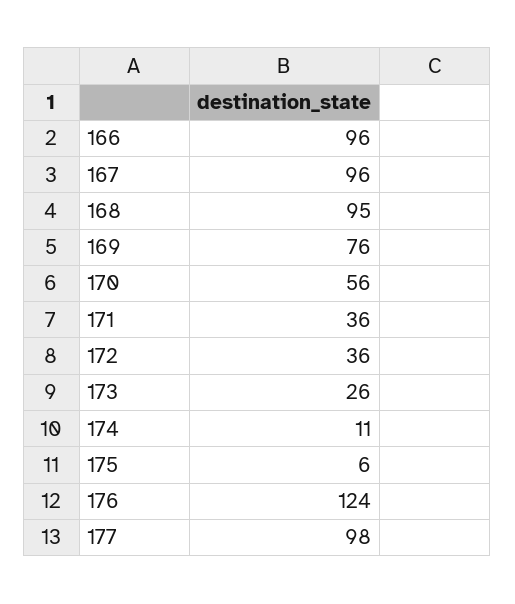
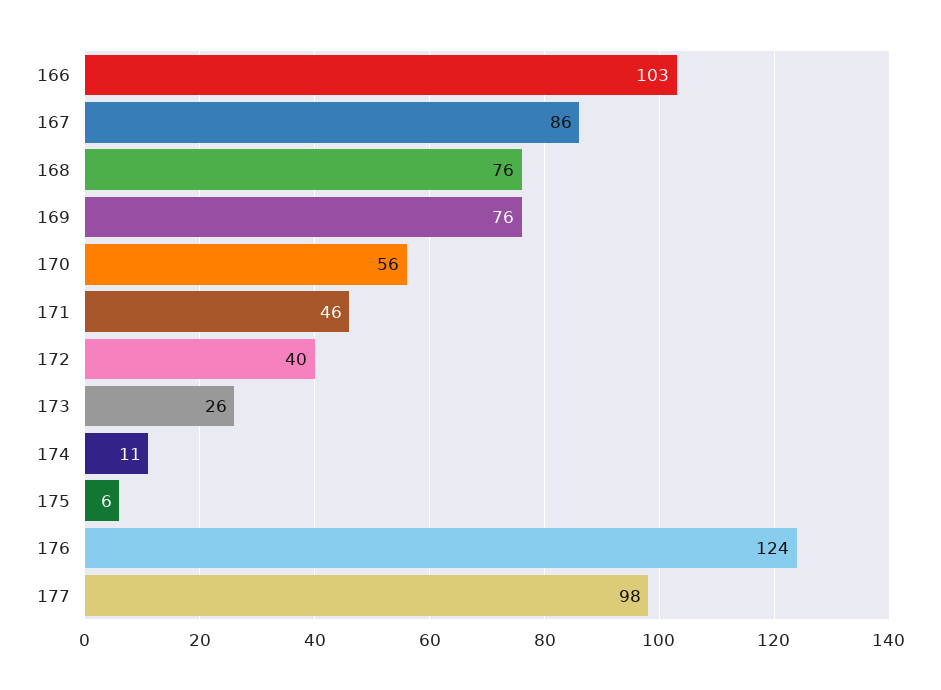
166: 96 -> 103
167: 96 -> 86
168: 95 -> 76
171: 36 -> 46
172: 36 -> 40

